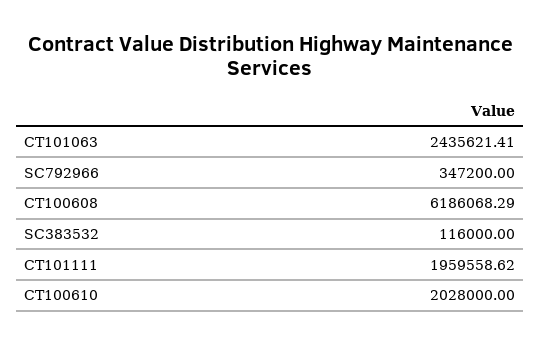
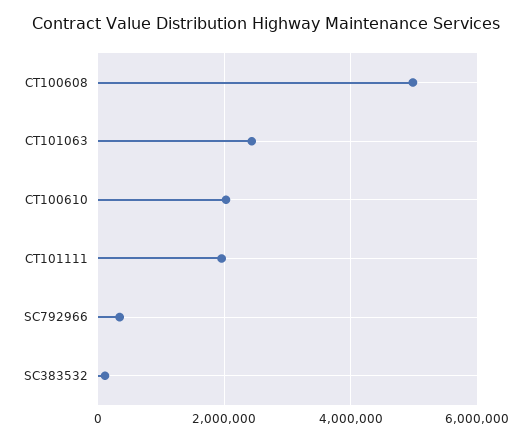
CT100608: 6186068.29 -> 5000000

